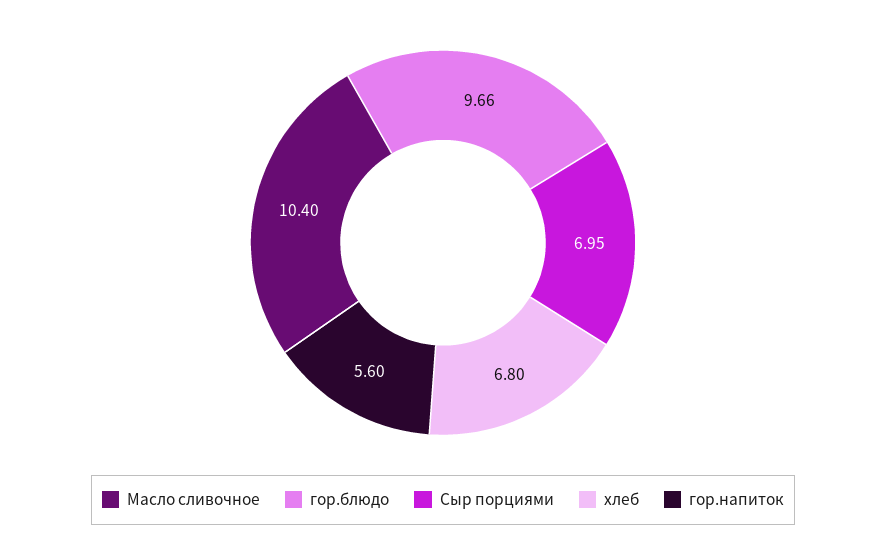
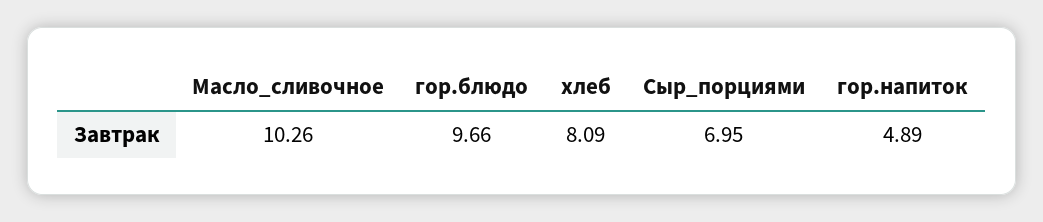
Масло сливочное: 10.4 -> 10.26
хлеб: 6.8 -> 8.09
гор.напиток: 5.6 -> 4.89

